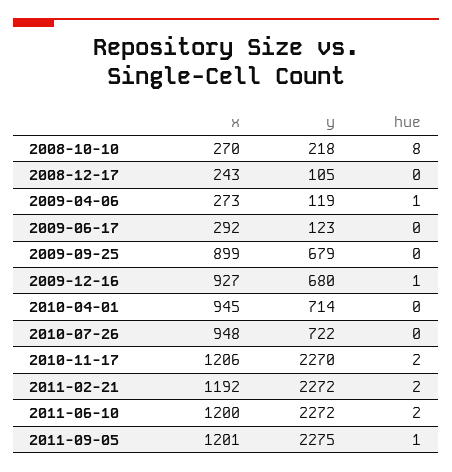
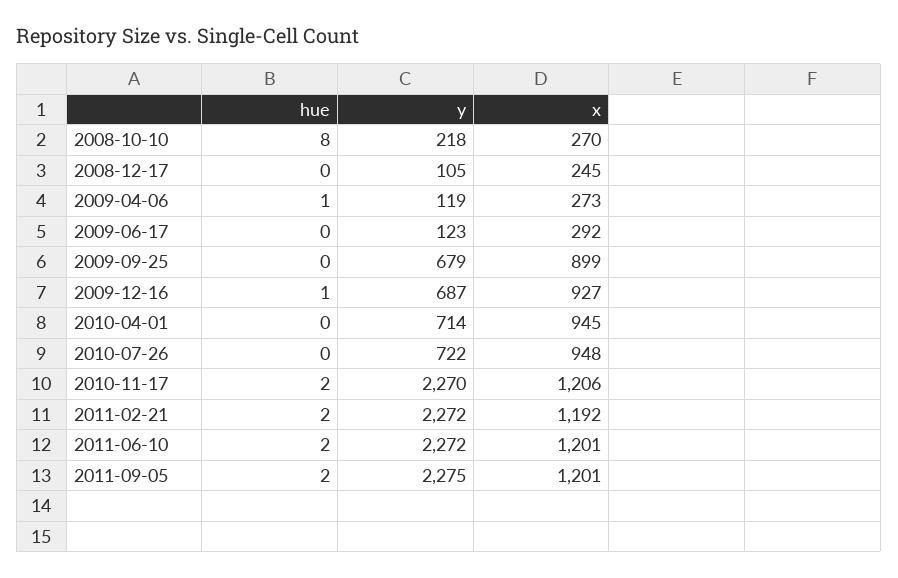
x, 2008-12-17: 243 -> 245
y, 2009-12-16: 680 -> 687
x, 2011-06-10: 1200 -> 1201
hue, 2011-09-05: 1 -> 2

